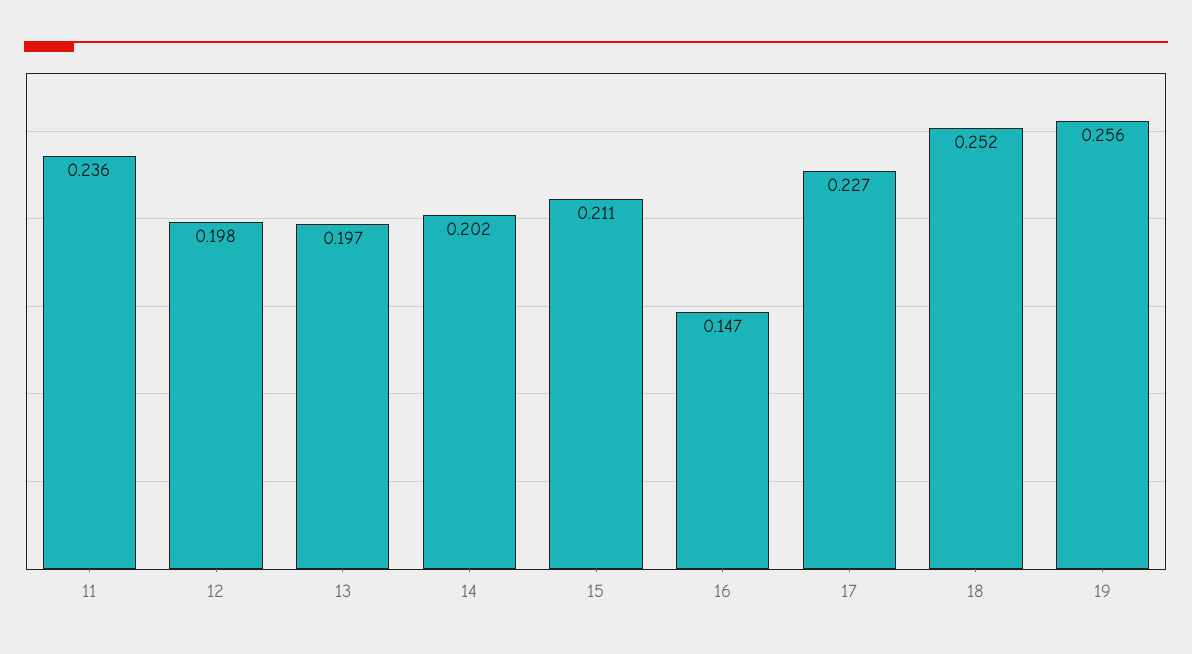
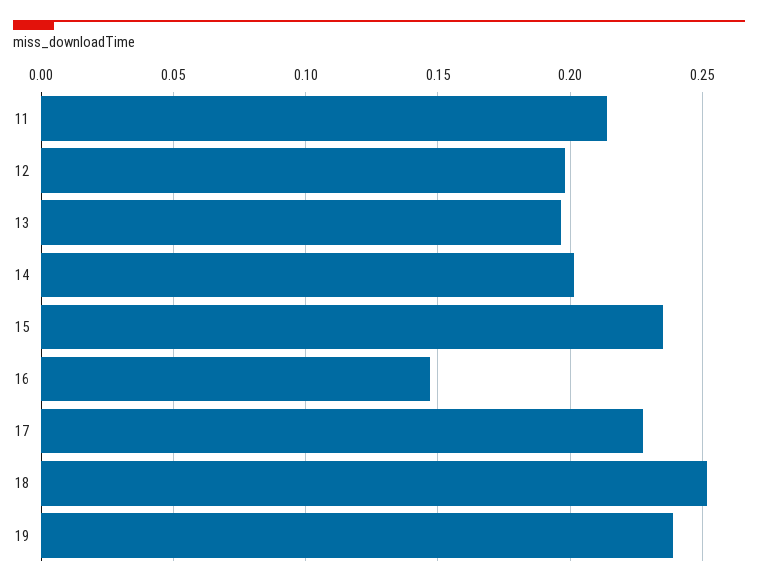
11: 0.236 -> 0.215
15: 0.211 -> 0.235
19: 0.256 -> 0.24

